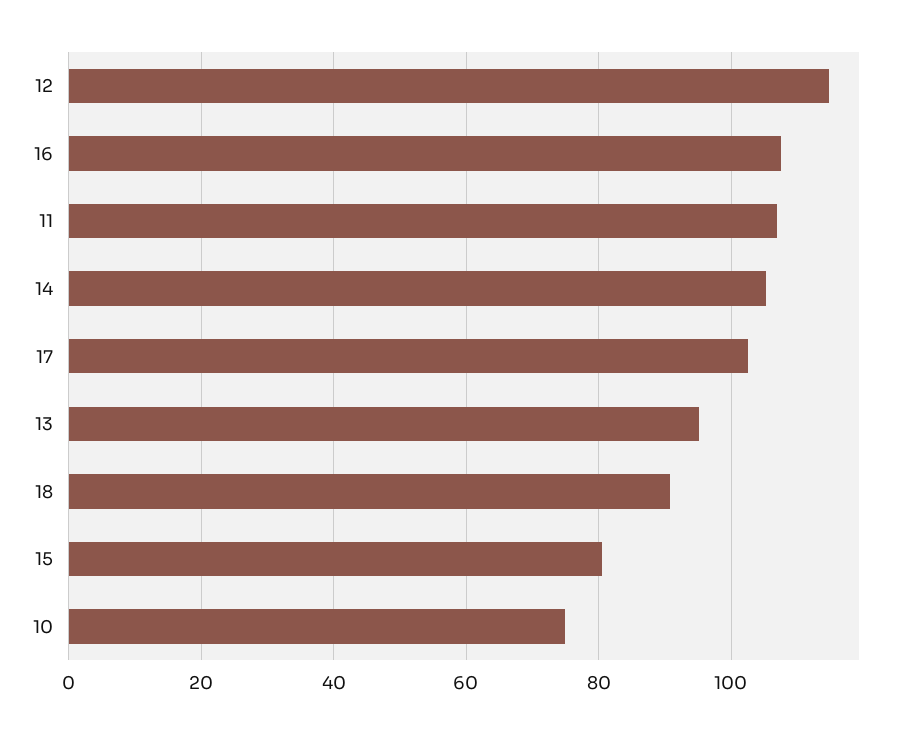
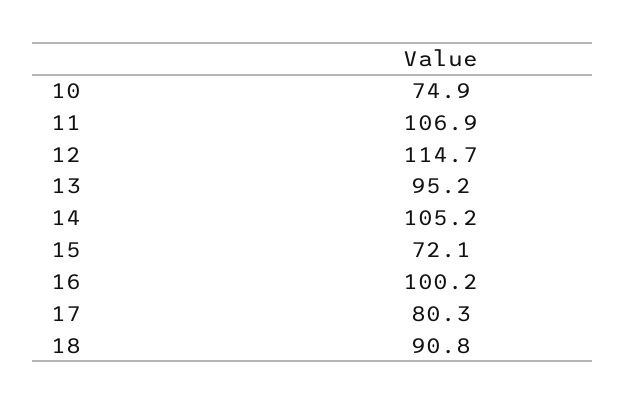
16: 108 -> 100.2
17: 102 -> 80.3
15: 80 -> 72.1

